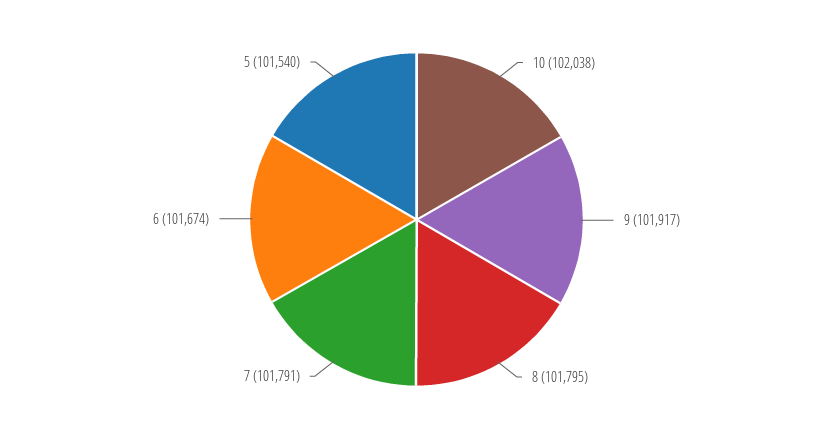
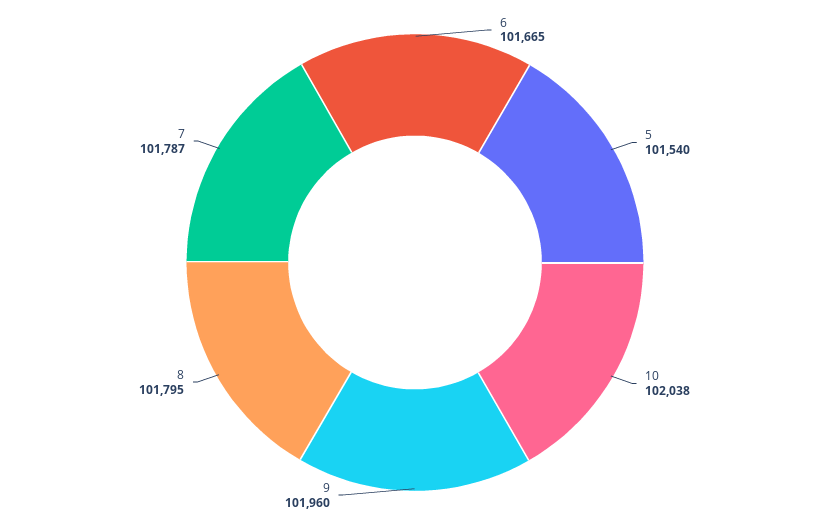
9: 101917 -> 101960
7: 101791 -> 101787
6: 101674 -> 101665

